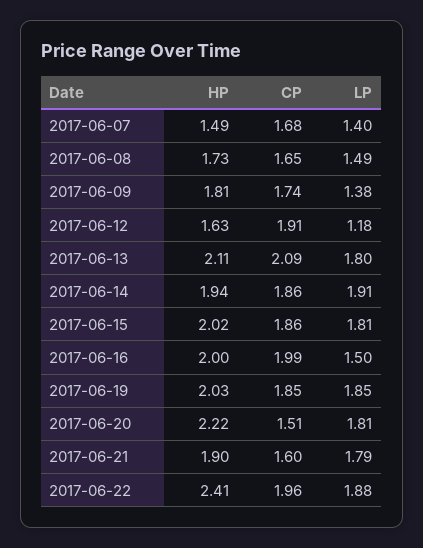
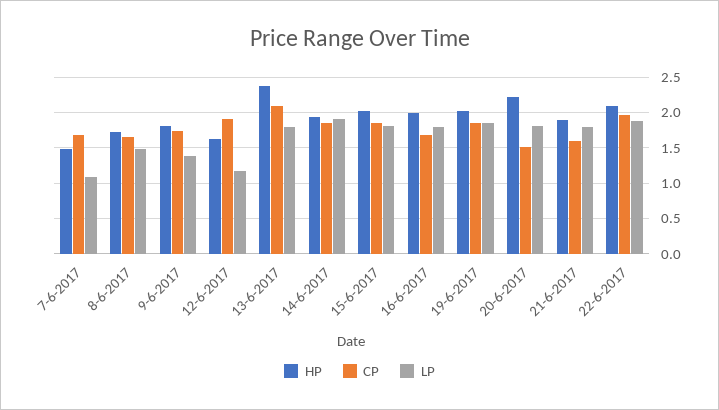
LP, 2017-06-07: 1.4 -> 1.1
HP, 2017-06-13: 2.11 -> 2.4
CP, 2017-06-16: 1.99 -> 1.7
LP, 2017-06-16: 1.5 -> 1.8
HP, 2017-06-22: 2.41 -> 2.1

